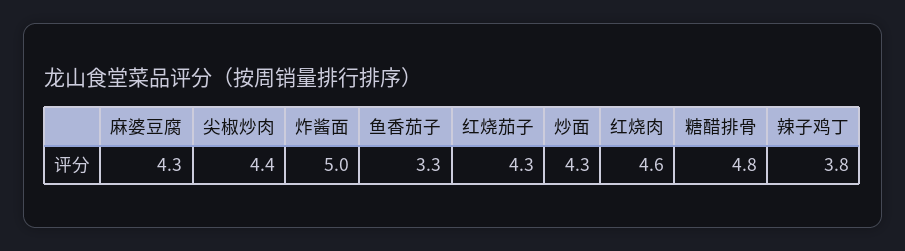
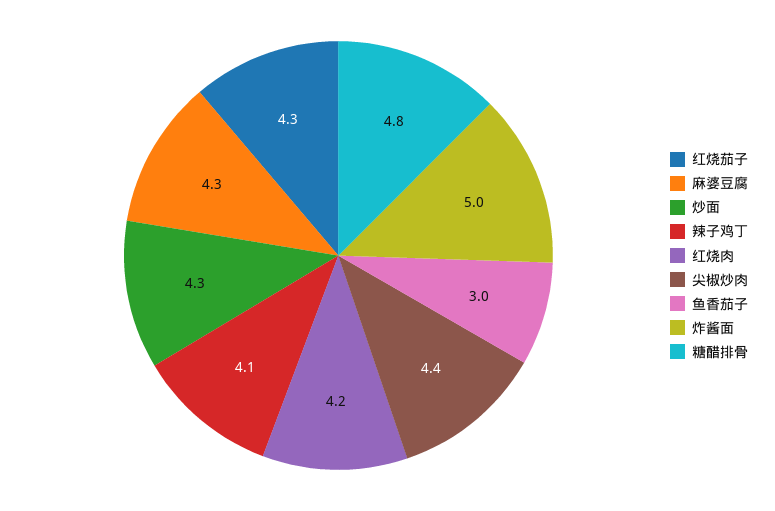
鱼香茄子: 3.3 -> 3
红烧肉: 4.6 -> 4.2
辣子鸡丁: 3.8 -> 4.1

